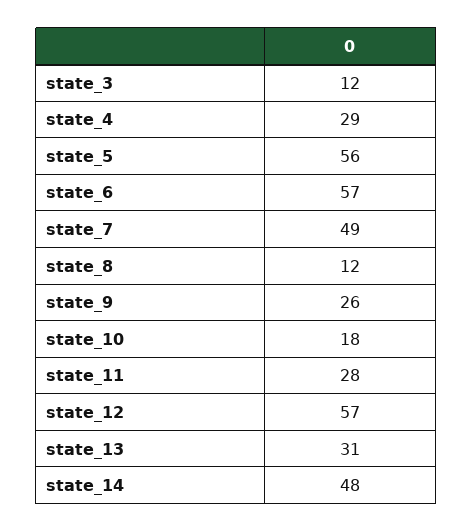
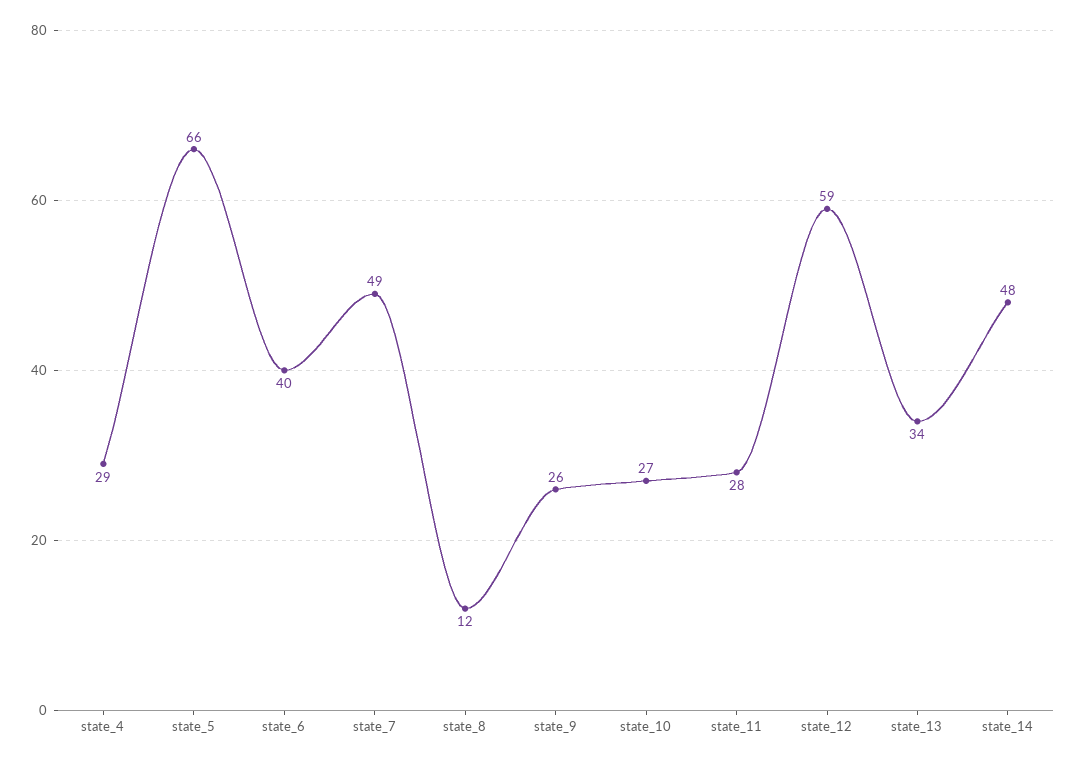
state_3: 12 -> none
state_5: 56 -> 66
state_6: 57 -> 40
state_10: 18 -> 27
state_12: 57 -> 59
state_13: 31 -> 34

